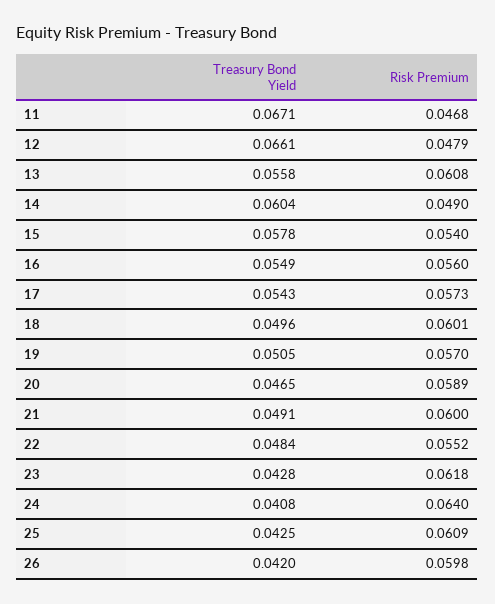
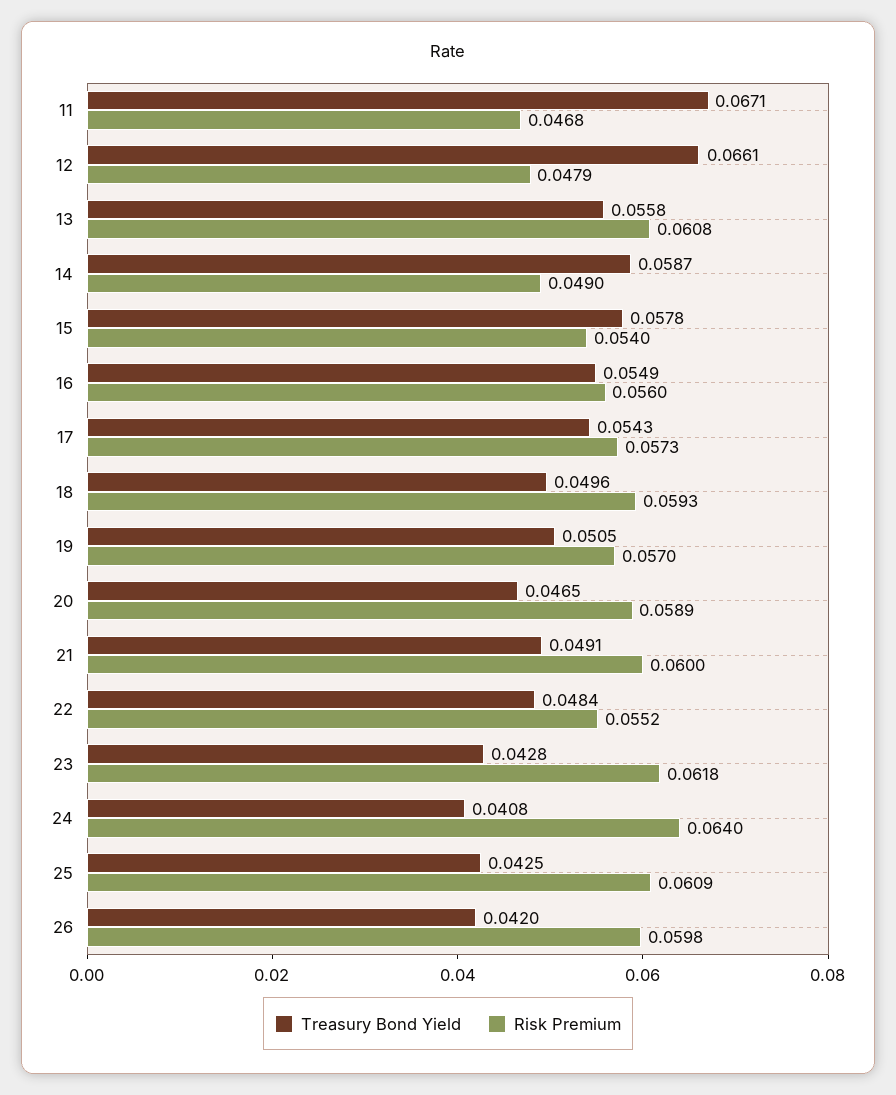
Treasury Bond Yield, 14: 0.0604 -> 0.0587
Risk Premium, 18: 0.0601 -> 0.0593

